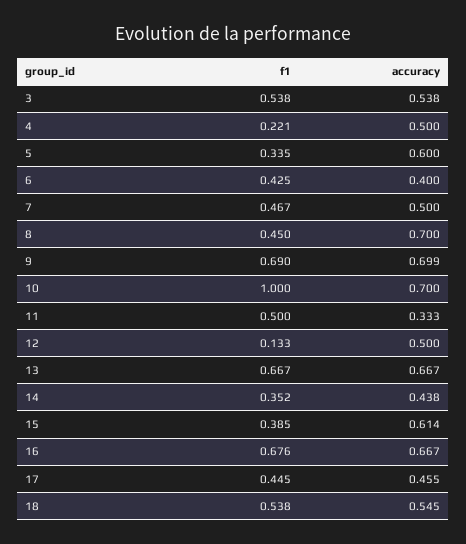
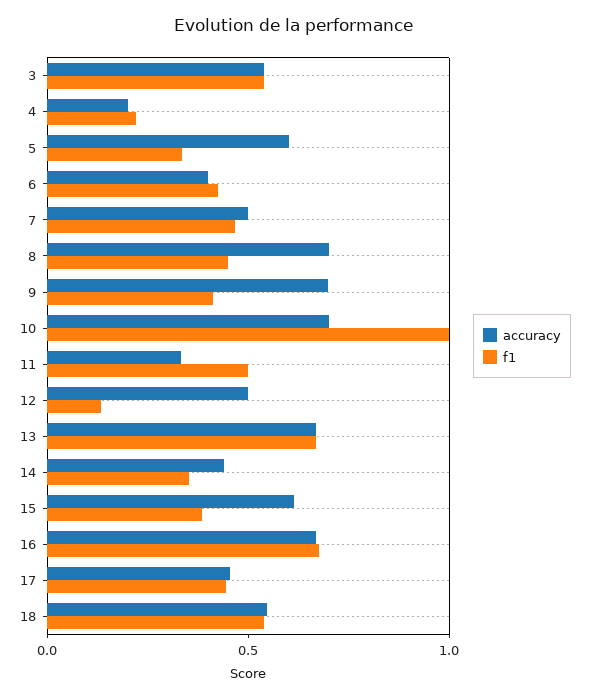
accuracy, 4: 0.5 -> 0.2
f1, 9: 0.69 -> 0.4

